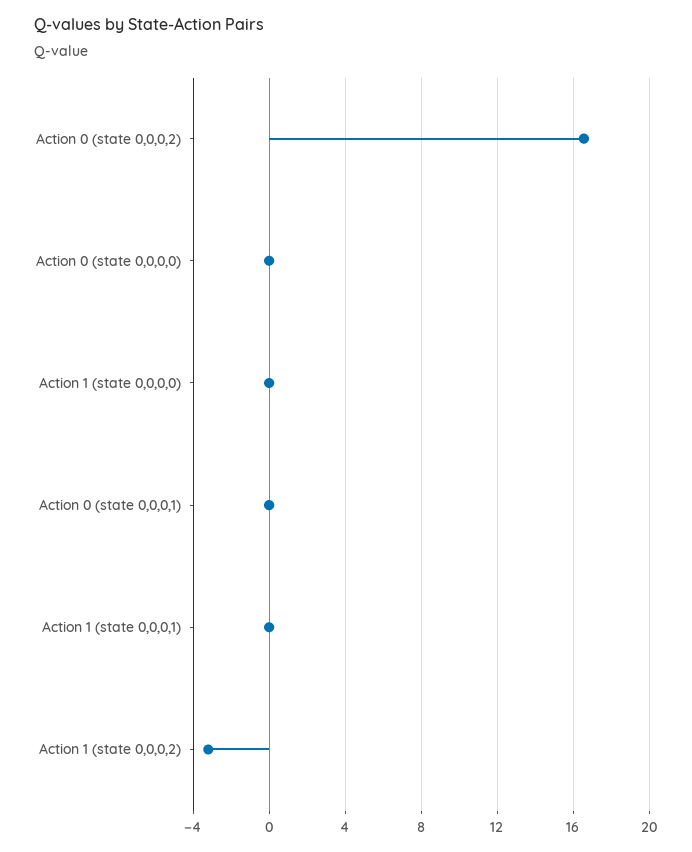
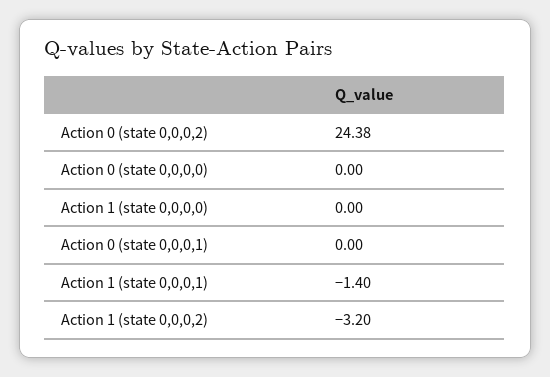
Action 0 (state 0,0,0,2): 16.5 -> 24.38
Action 1 (state 0,0,0,1): 0 -> -1.4

